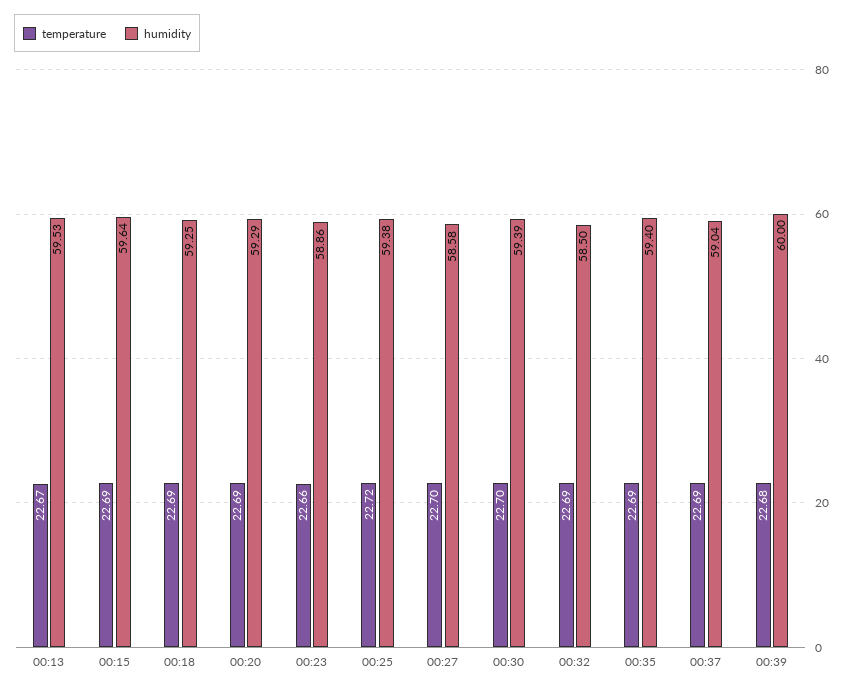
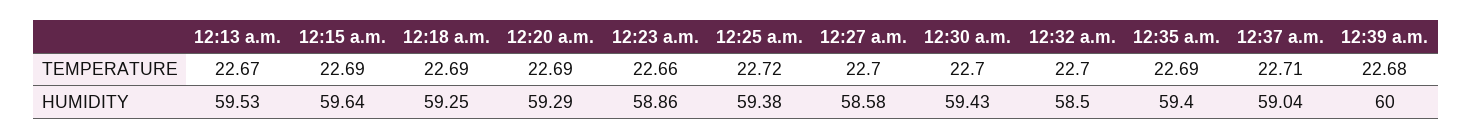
humidity, 00:30: 59.39 -> 59.43
temperature, 00:32: 22.69 -> 22.7
temperature, 00:37: 22.69 -> 22.71

